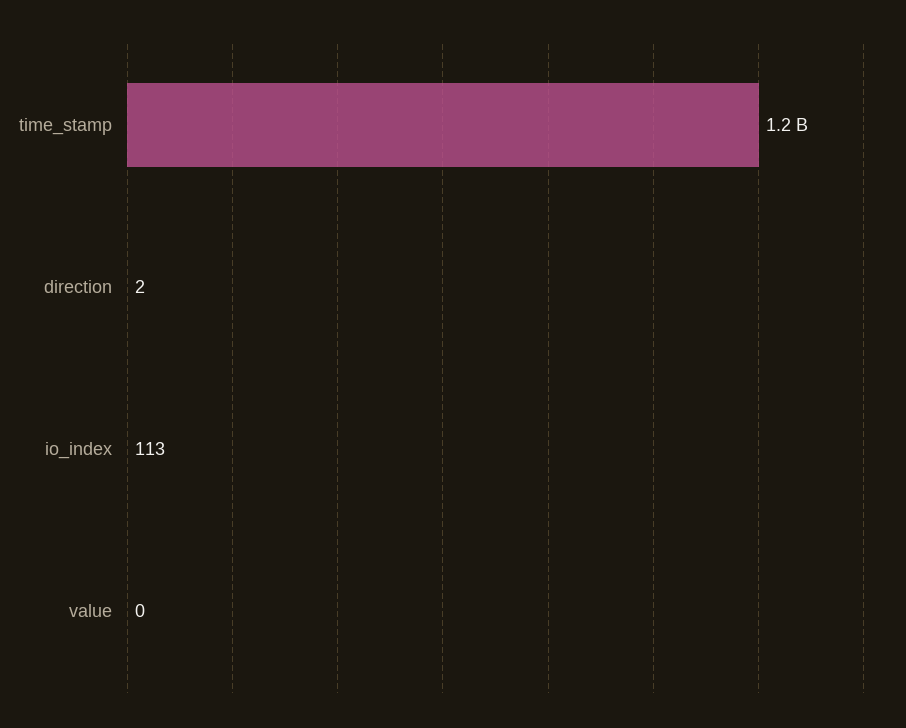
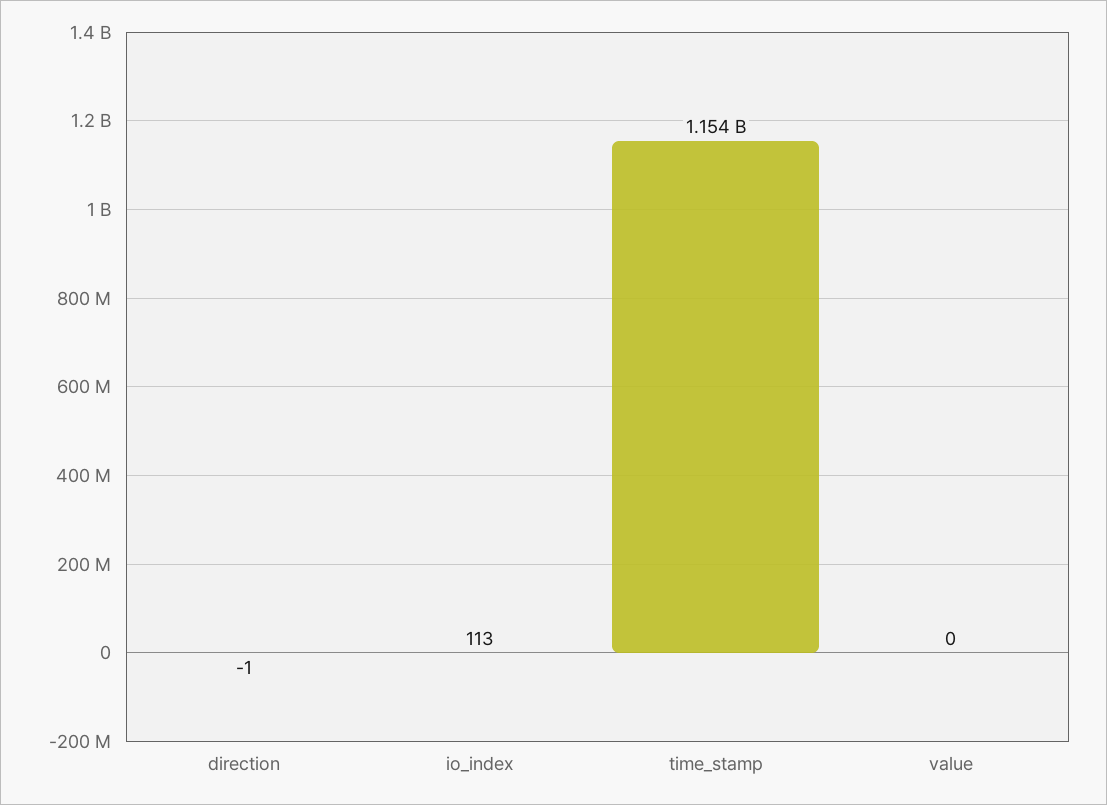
direction: 2 -> -1

